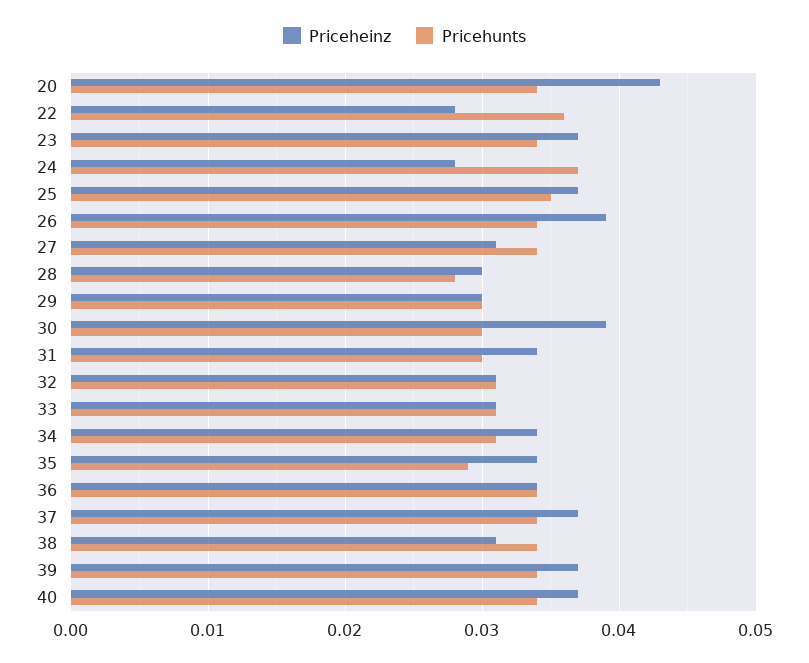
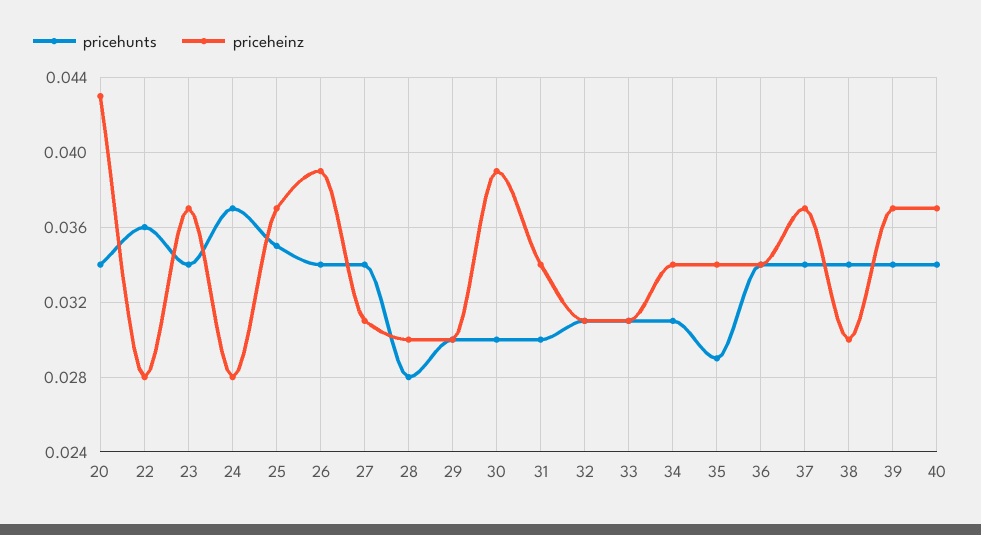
Priceheinz, 38: 0.031 -> 0.03

